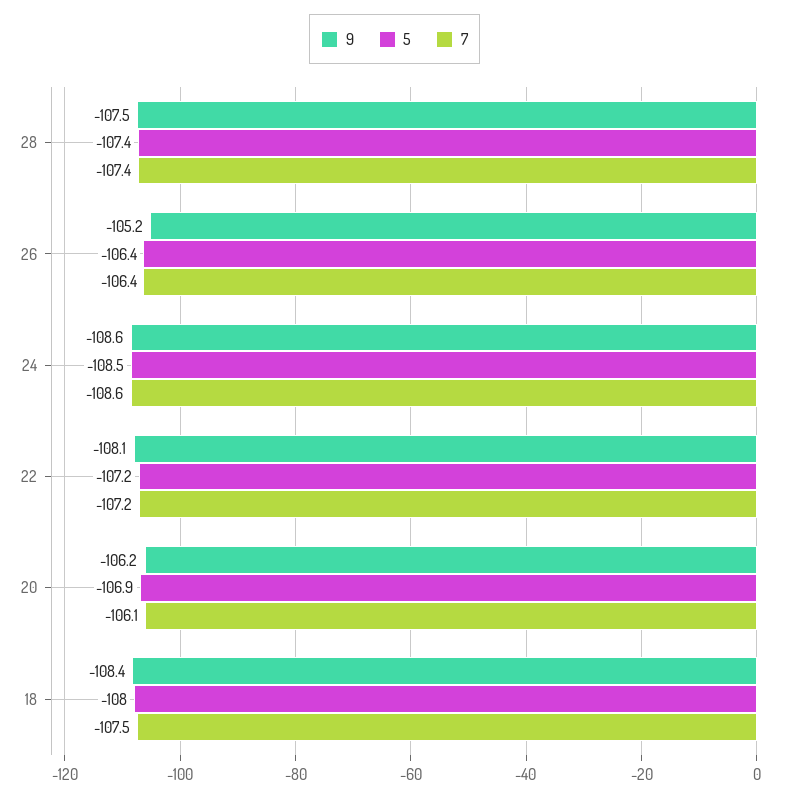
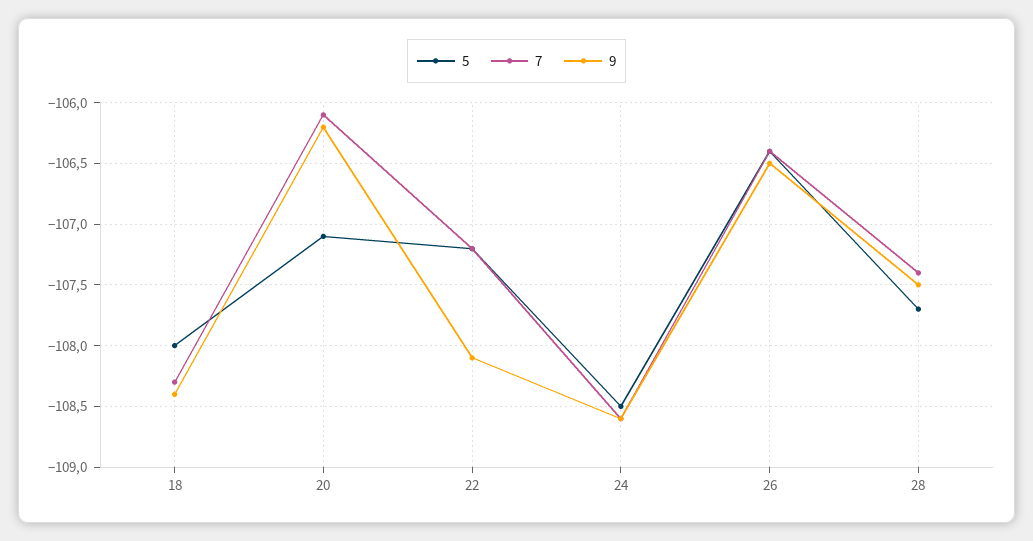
5, 28: -107.4 -> -107.7
9, 26: -105.2 -> -106.5
5, 20: -106.9 -> -107.1
7, 18: -107.5 -> -108.3

